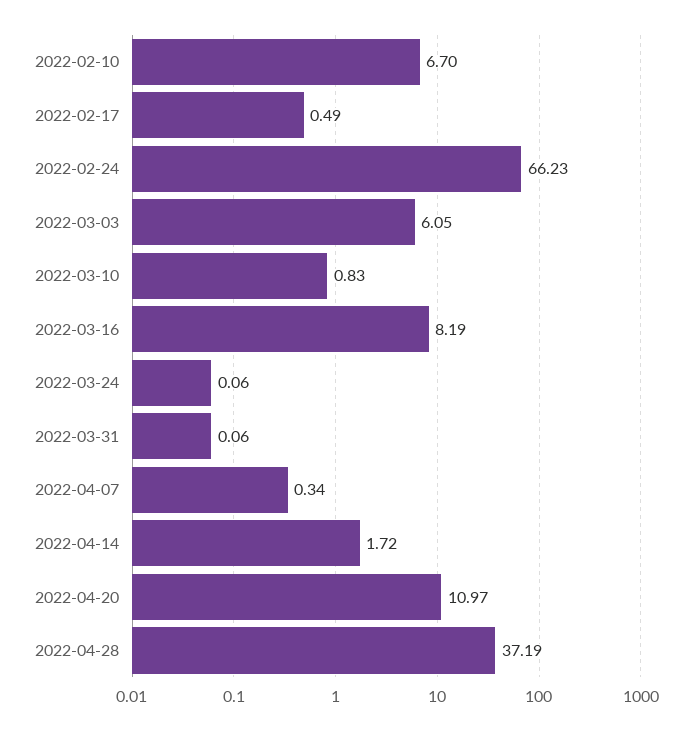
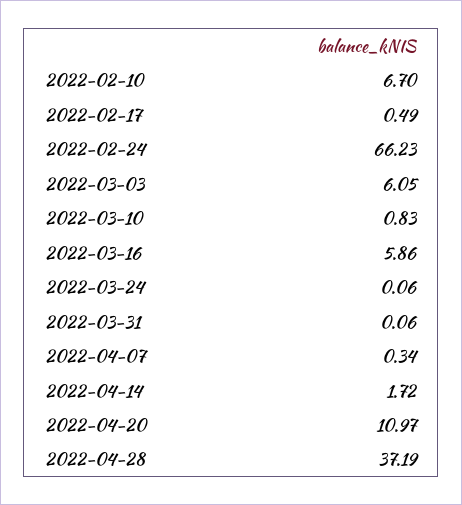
2022-03-16: 8.19 -> 5.86

